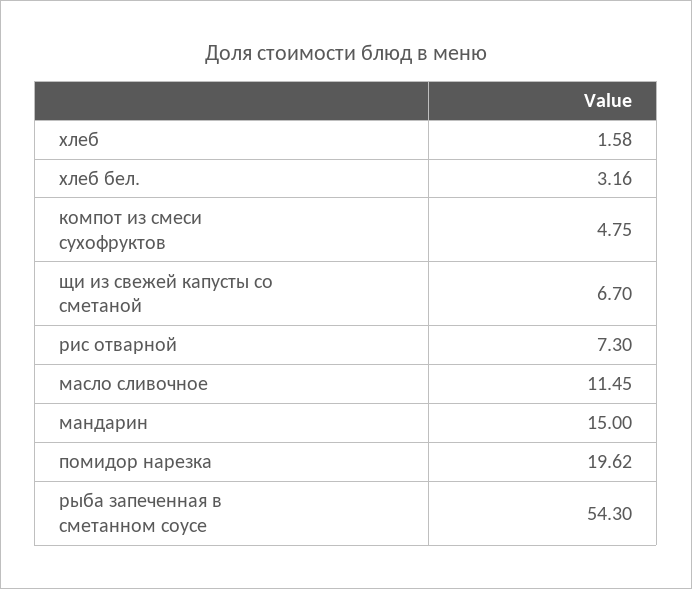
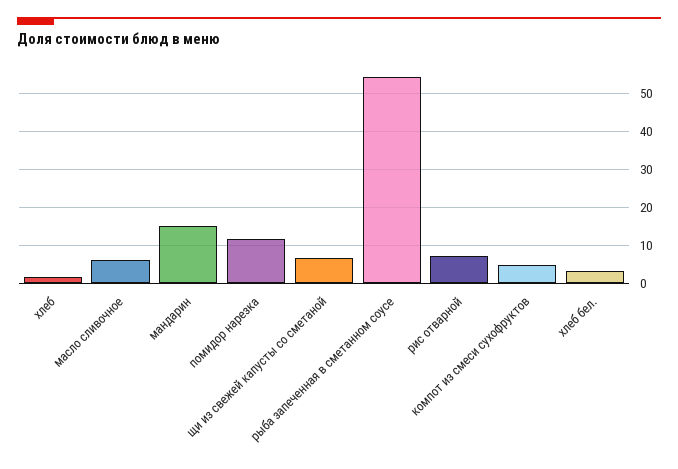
масло сливочное: 11.45 -> 6
помидор нарезка: 19.62 -> 12

